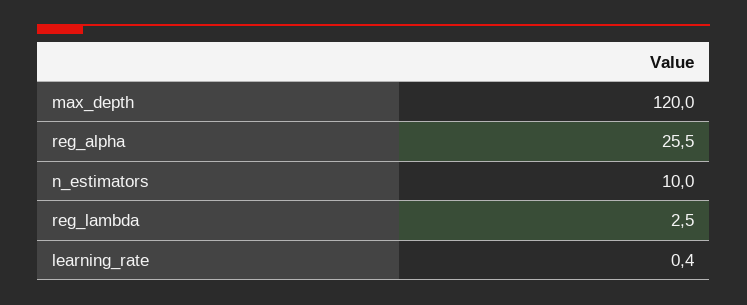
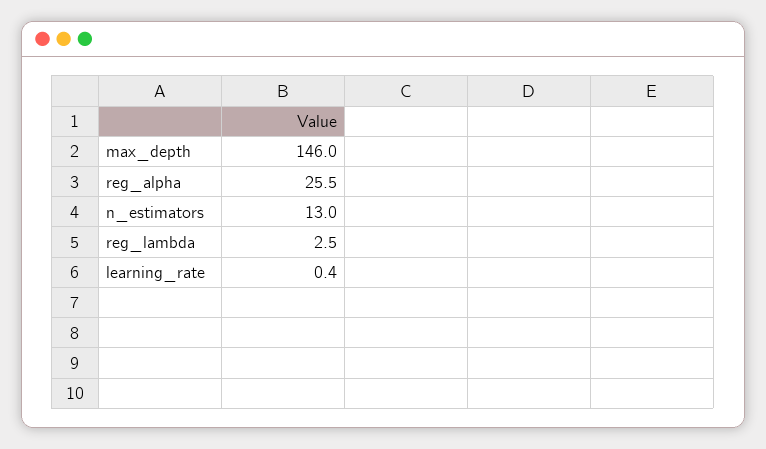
max_depth: 120 -> 146
n_estimators: 10 -> 13

